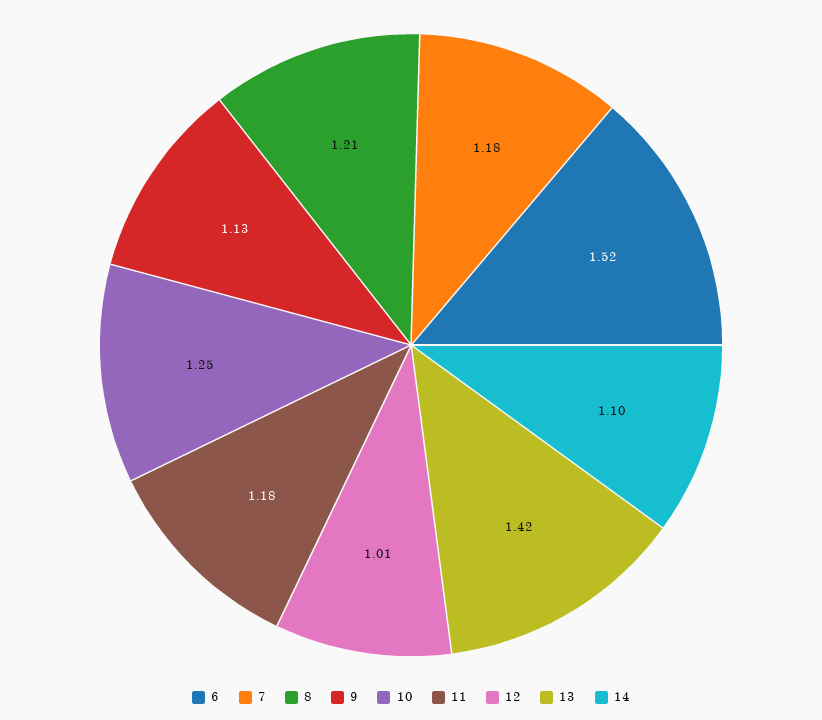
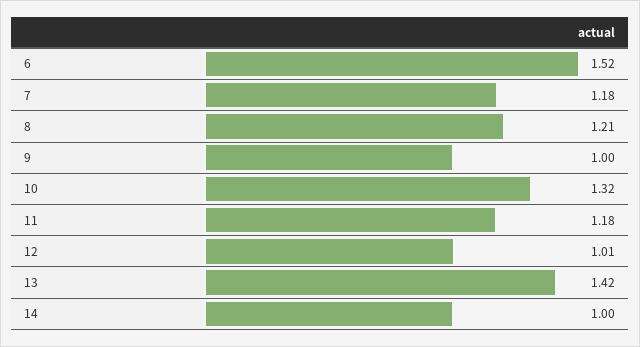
9: 1.13 -> 1
10: 1.25 -> 1.32
14: 1.1 -> 1

